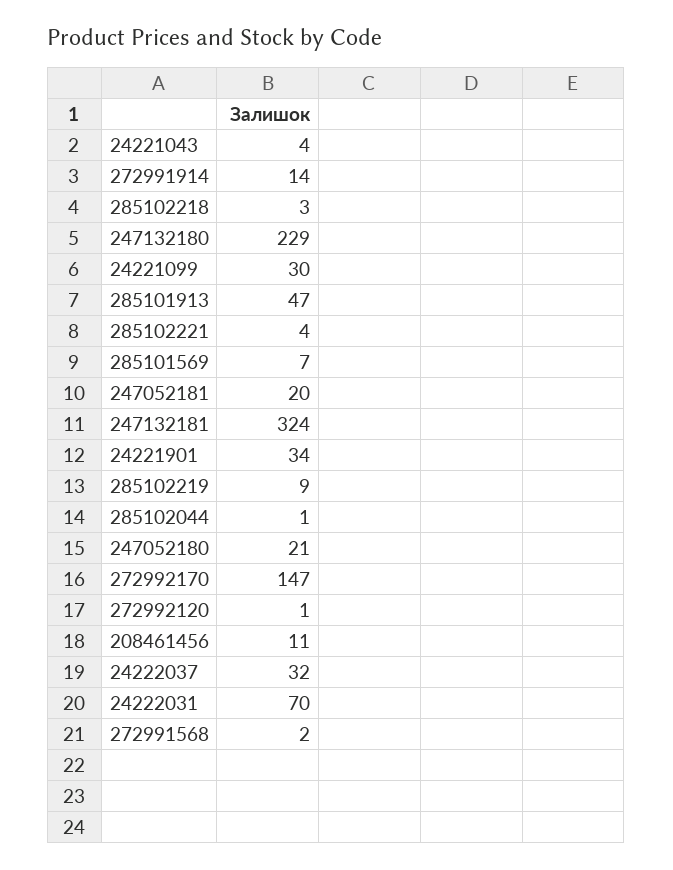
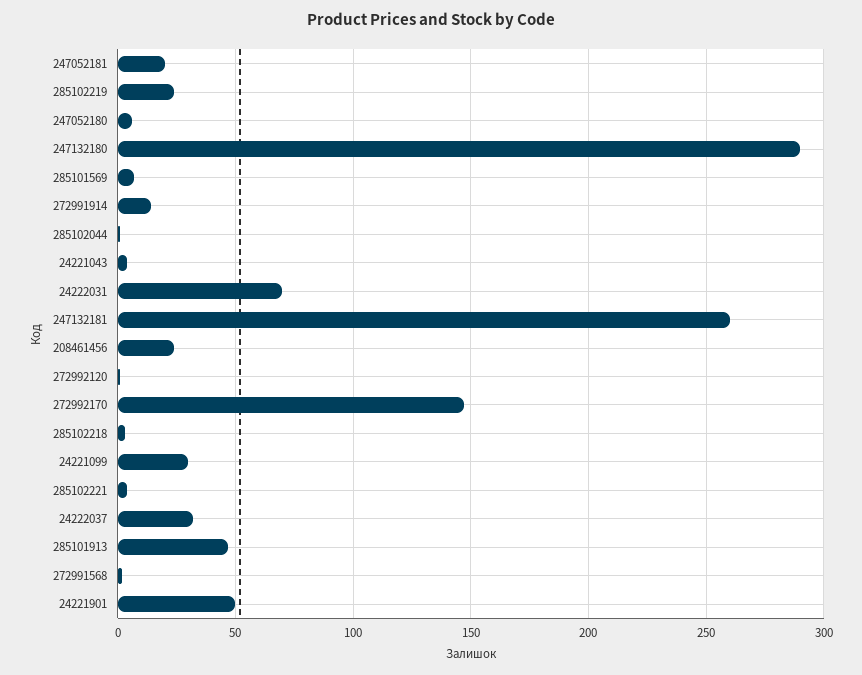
247132180: 229 -> 290
247132181: 324 -> 260
24221901: 34 -> 50
285102219: 9 -> 25
247052180: 21 -> 5
208461456: 11 -> 25

